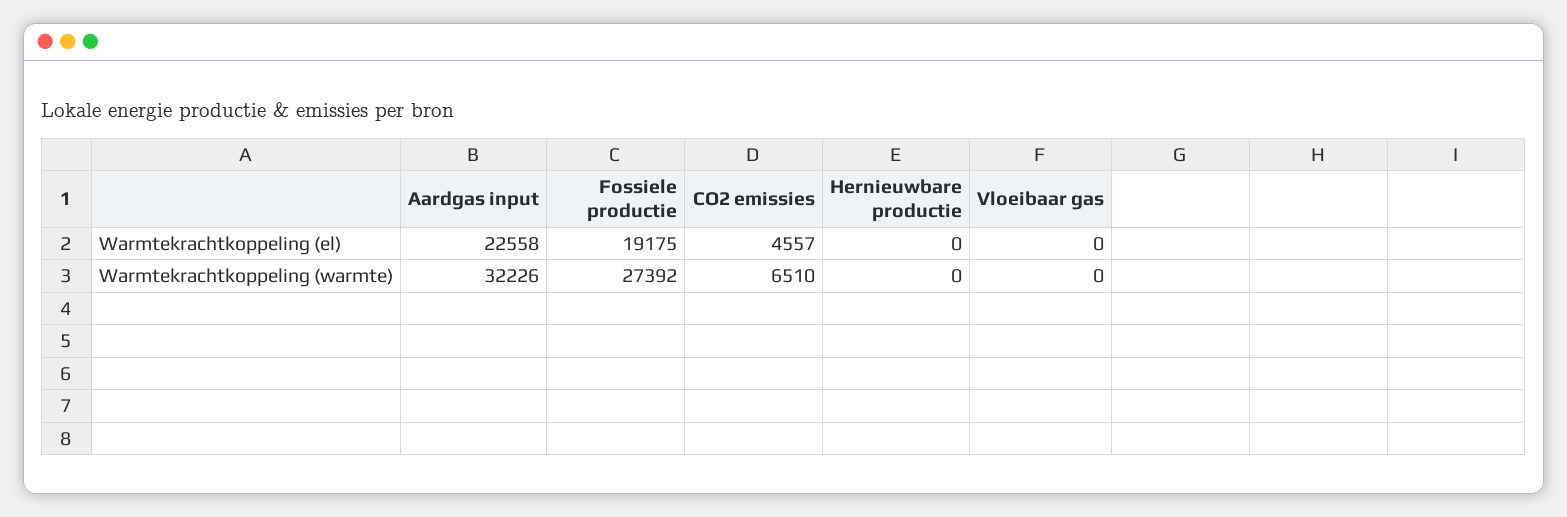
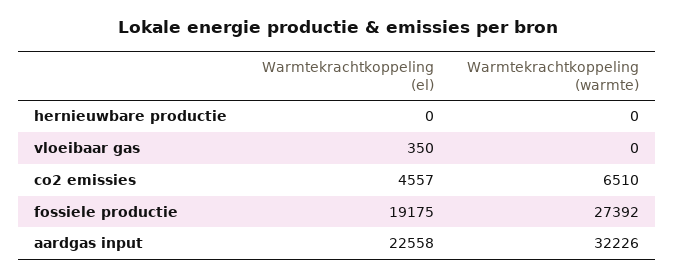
Vloeibaar gas, Warmtekrachtkoppeling (el): 0 -> 350

